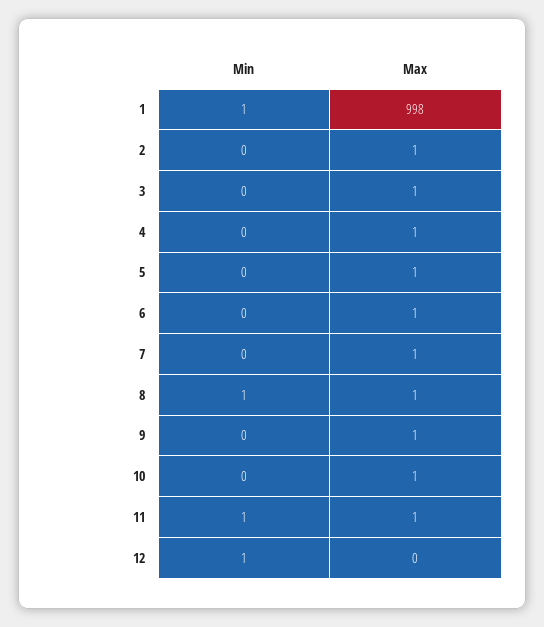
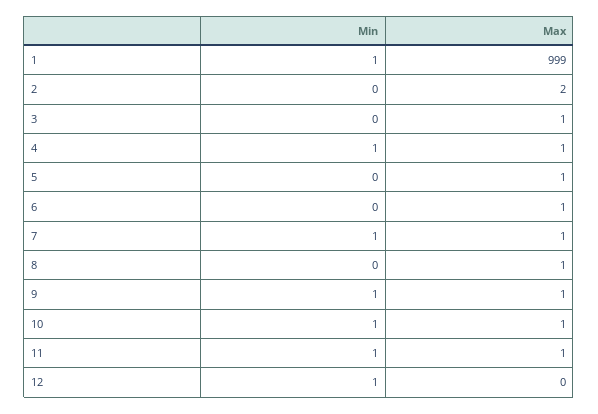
Max, 1: 998 -> 999
Max, 2: 1 -> 2
Min, 4: 0 -> 1
Min, 7: 0 -> 1
Min, 8: 1 -> 0
Min, 9: 0 -> 1
Min, 10: 0 -> 1

